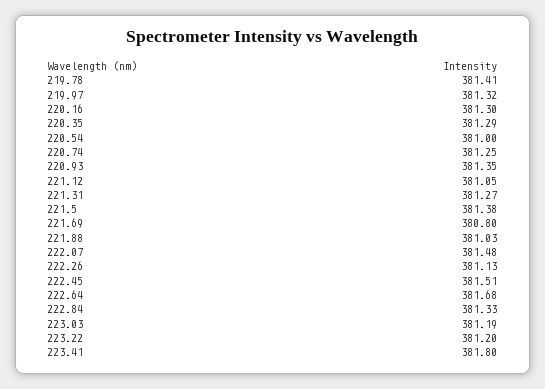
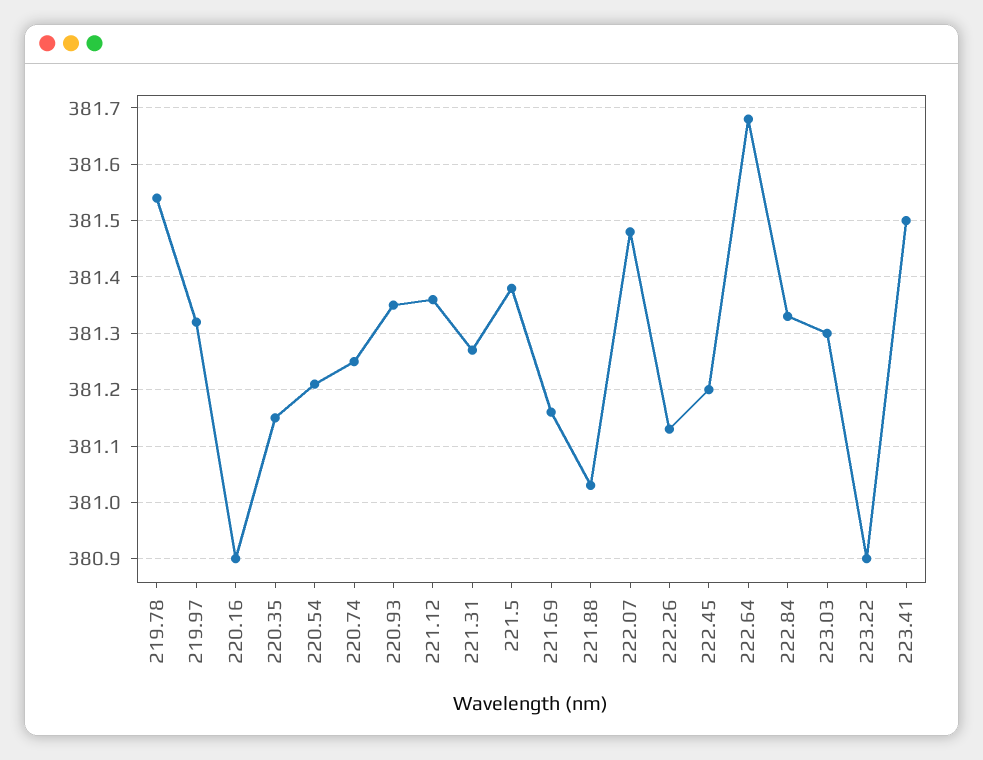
219.78: 381.41 -> 381.55
220.16: 381.3 -> 380.9
220.35: 381.29 -> 381.15
220.54: 381 -> 381.2
221.12: 381.05 -> 381.35
221.69: 380.8 -> 381.15
222.45: 381.51 -> 381.2
223.03: 381.19 -> 381.3
223.22: 381.2 -> 380.9
223.41: 381.8 -> 381.5

